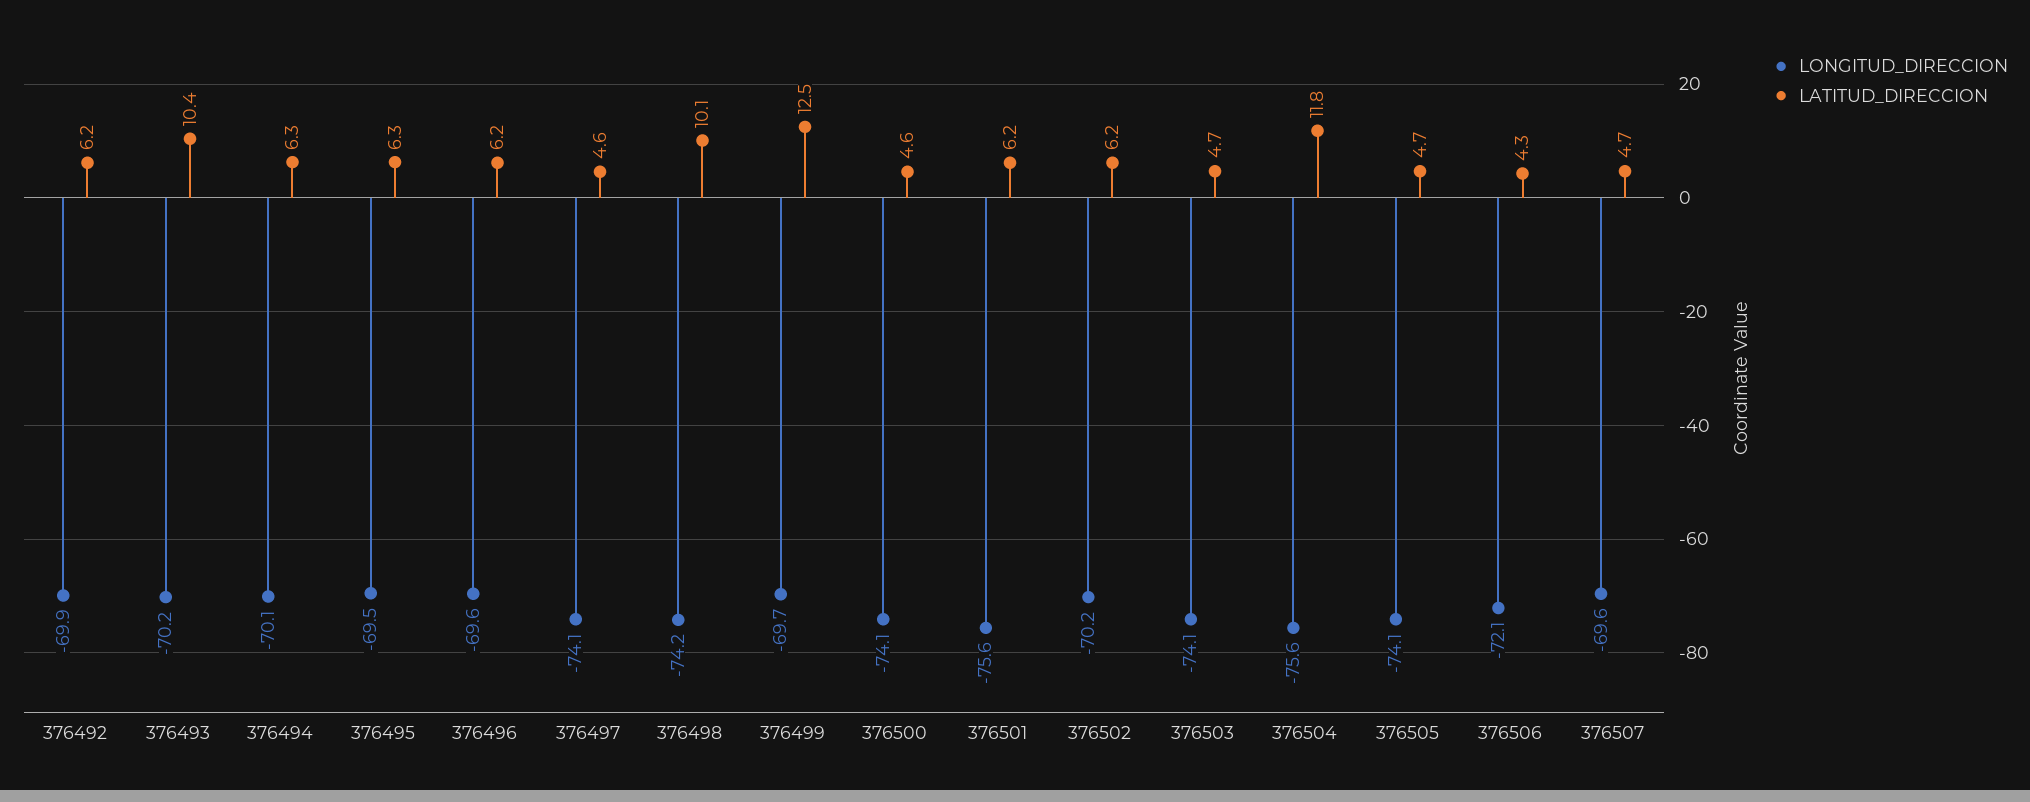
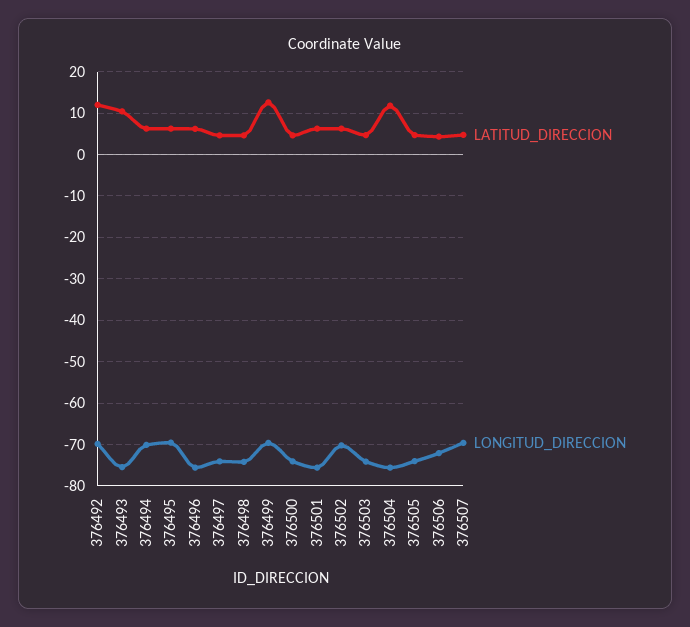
LATITUD_DIRECCION, 376492: 6.2 -> 12
LONGITUD_DIRECCION, 376493: -70.2 -> -76
LONGITUD_DIRECCION, 376496: -69.6 -> -76
LATITUD_DIRECCION, 376498: 10.1 -> 4

